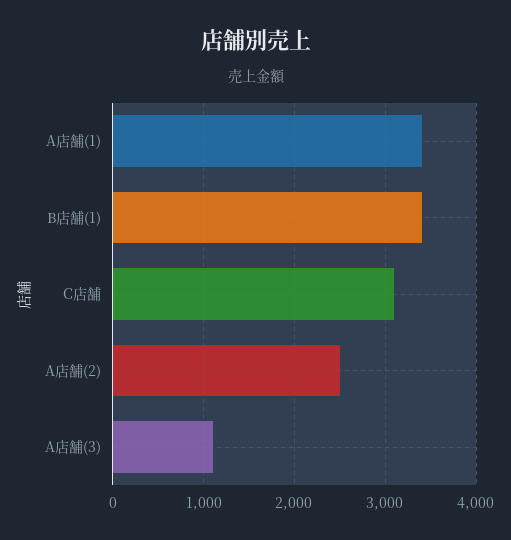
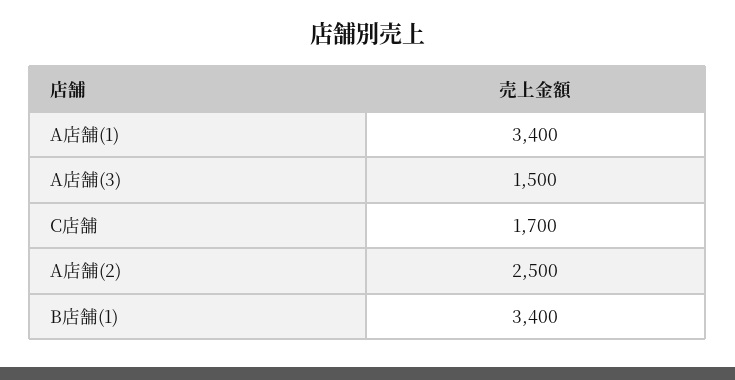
C店舗: 3100 -> 1700
A店舗(3): 1100 -> 1500

